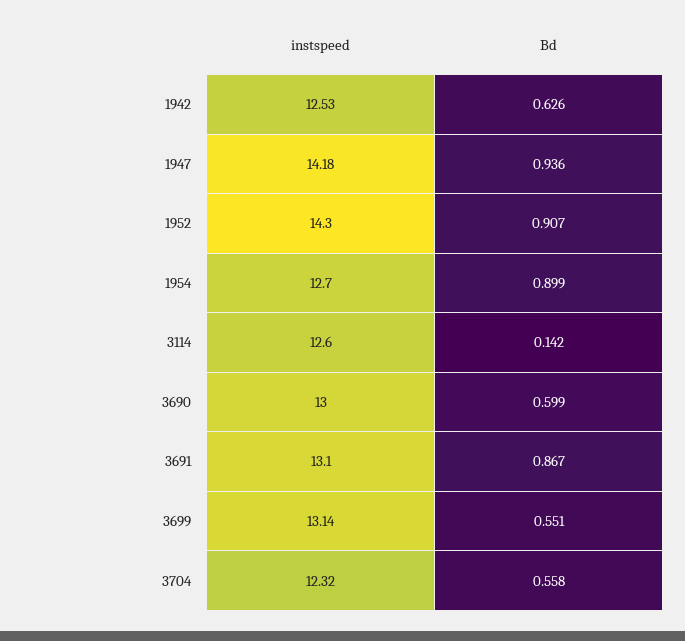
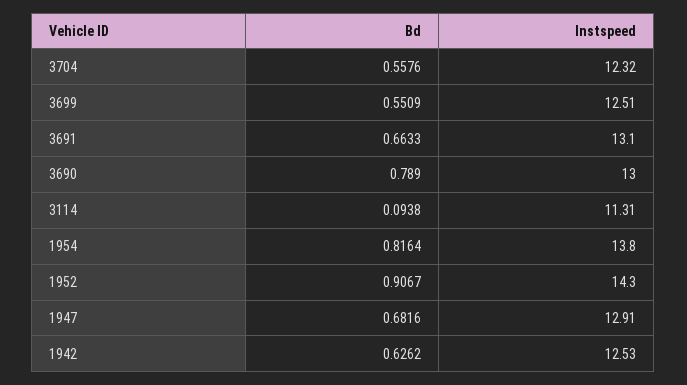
instspeed, 1947: 14.18 -> 12.91
Bd, 1947: 0.936 -> 0.6816
instspeed, 1954: 12.7 -> 13.8
Bd, 1954: 0.899 -> 0.8164
instspeed, 3114: 12.6 -> 11.31
Bd, 3114: 0.142 -> 0.0938
Bd, 3690: 0.599 -> 0.789
Bd, 3691: 0.867 -> 0.6633
instspeed, 3699: 13.14 -> 12.51

